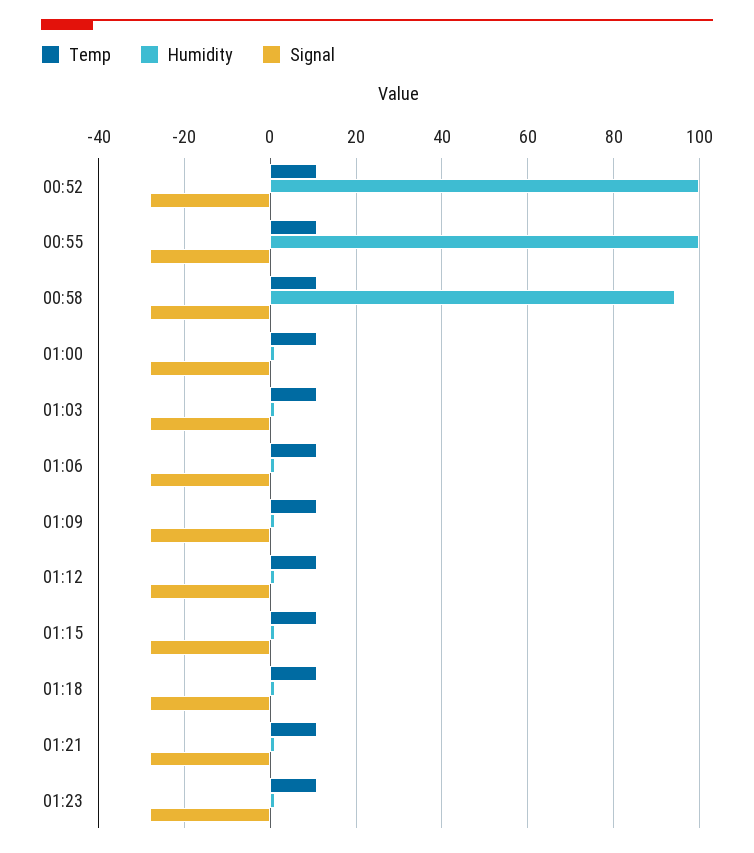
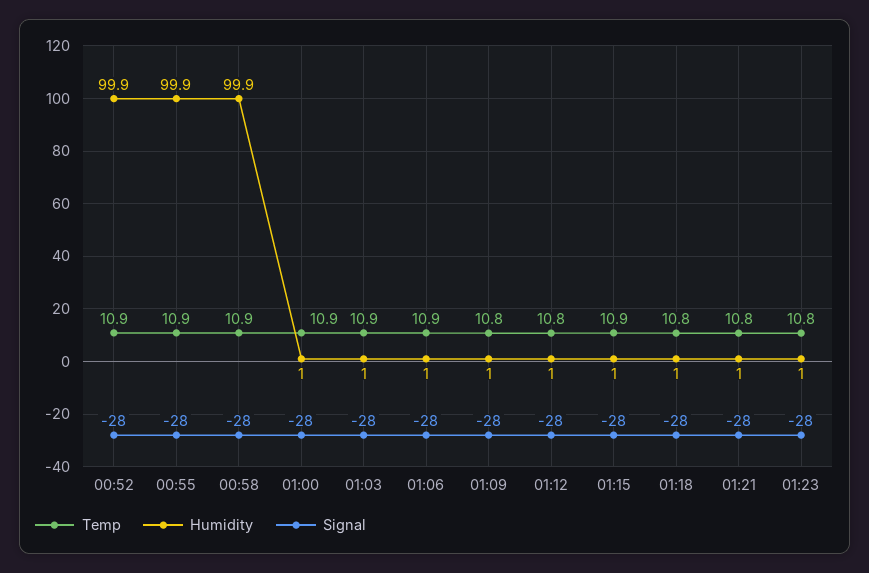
Humidity, 00:58: 94 -> 99.9

